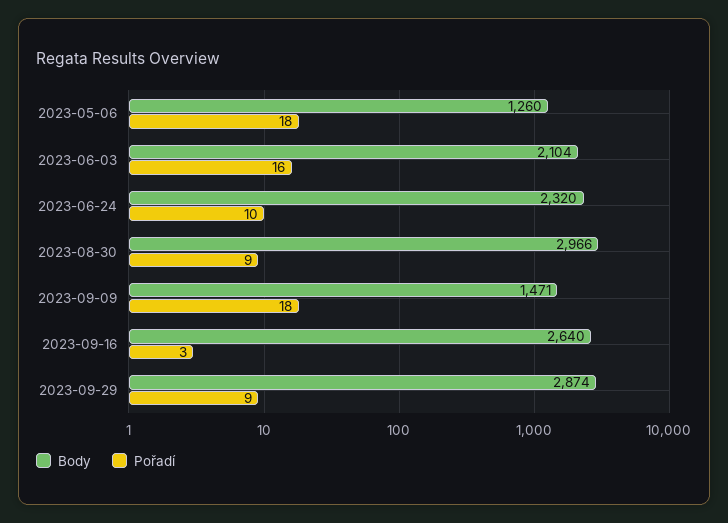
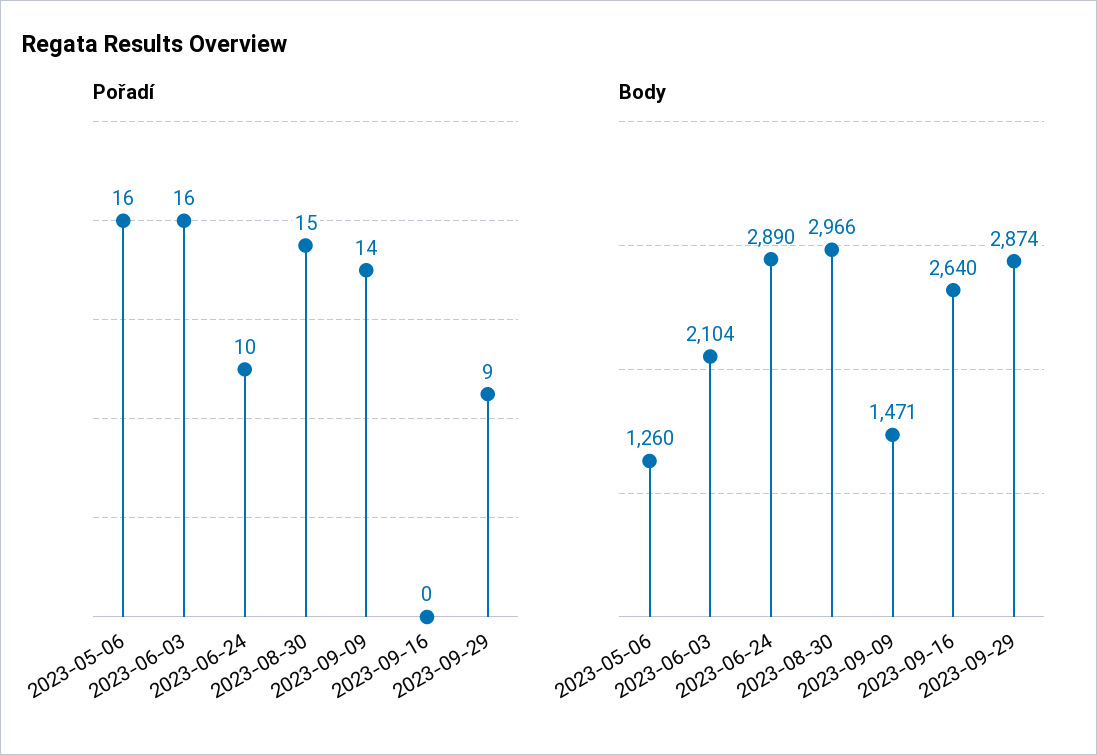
Pořadí, 2023-05-06: 18 -> 16
Body, 2023-06-24: 2320 -> 2890
Pořadí, 2023-08-30: 9 -> 15
Pořadí, 2023-09-09: 18 -> 14
Pořadí, 2023-09-16: 3 -> 0

